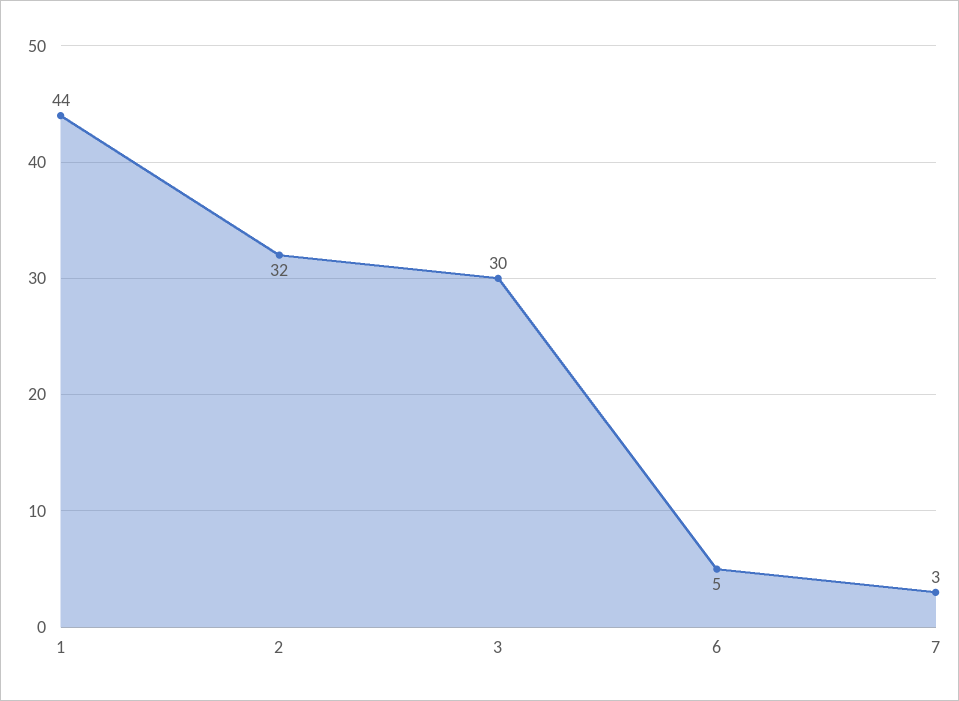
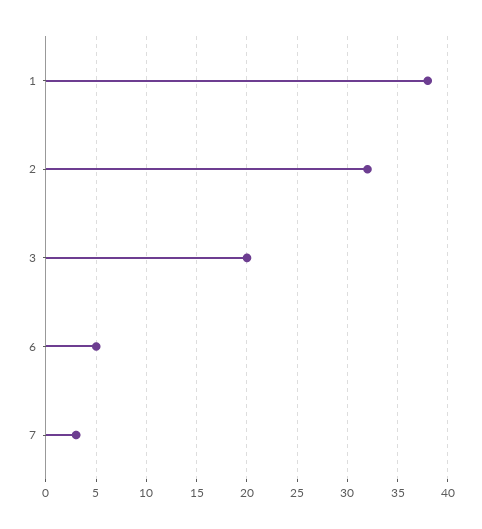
1: 44 -> 38
3: 30 -> 20

